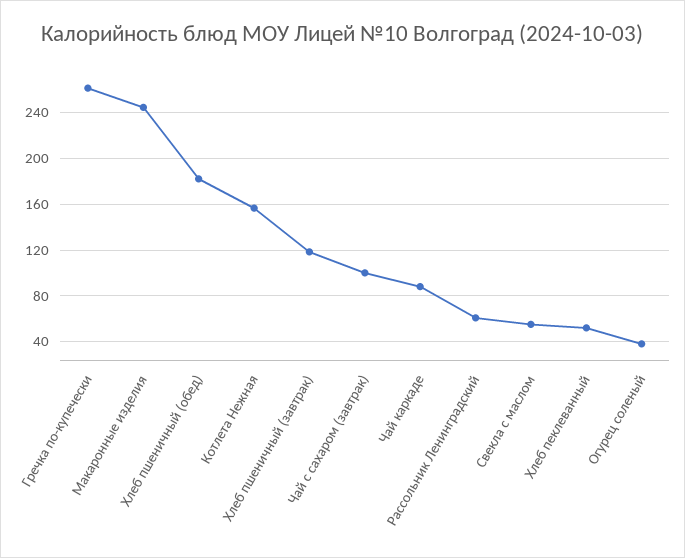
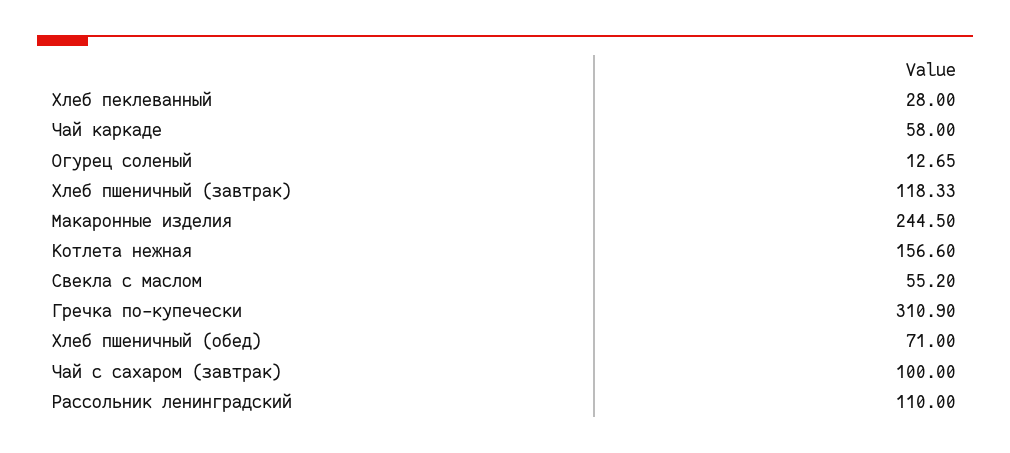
Гречка по-купечески: 260 -> 310.9
Хлеб пшеничный (обед): 180 -> 71
Чай каркаде: 90 -> 58
Рассольник Ленинградский: 60 -> 110
Хлеб пеклеванный: 50 -> 28
Огурец соленый: 40 -> 12.65

